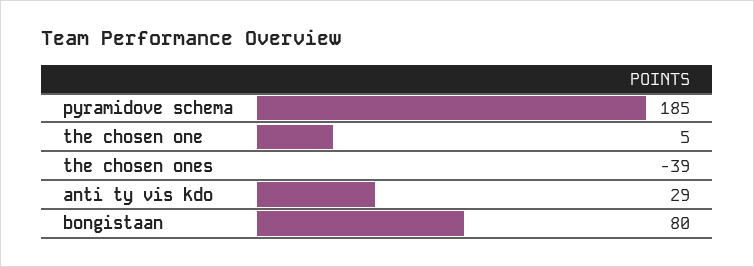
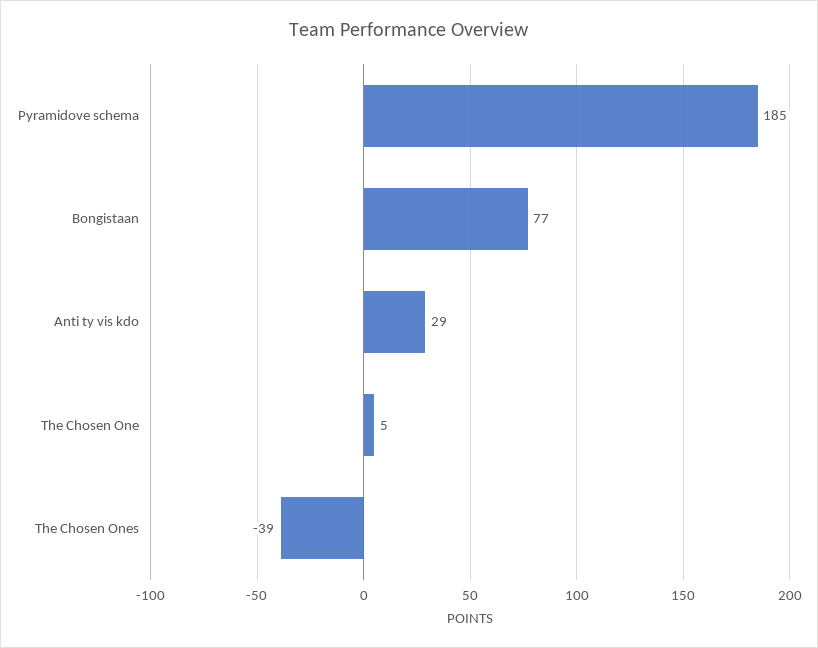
bongistaan: 80 -> 77

